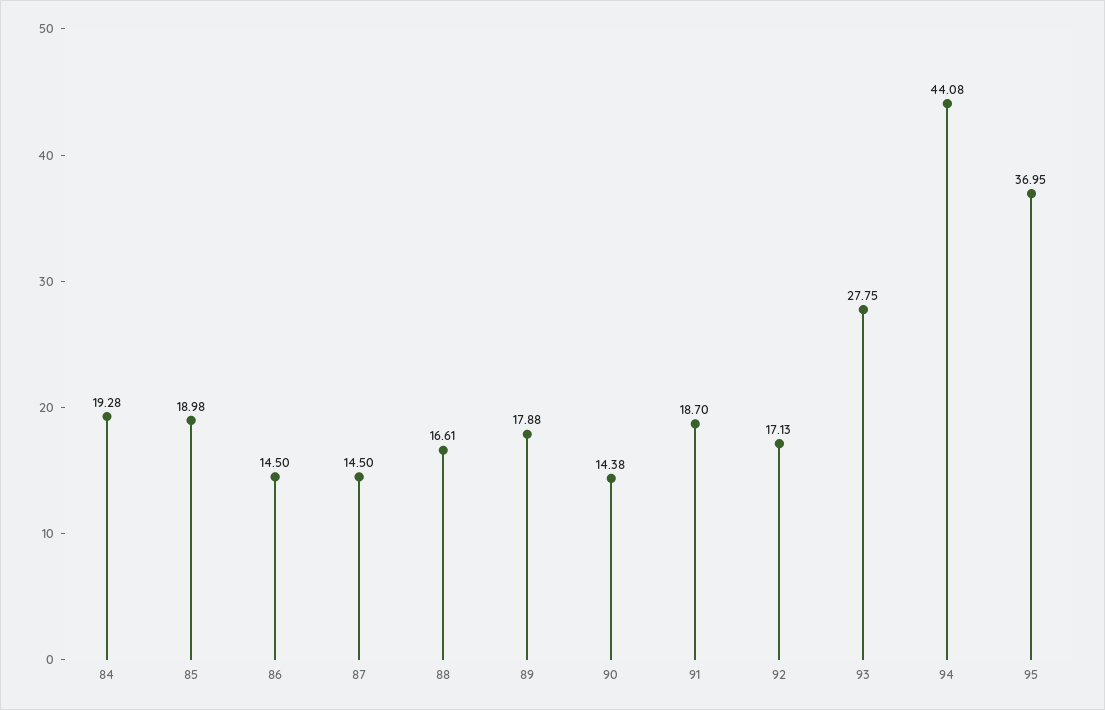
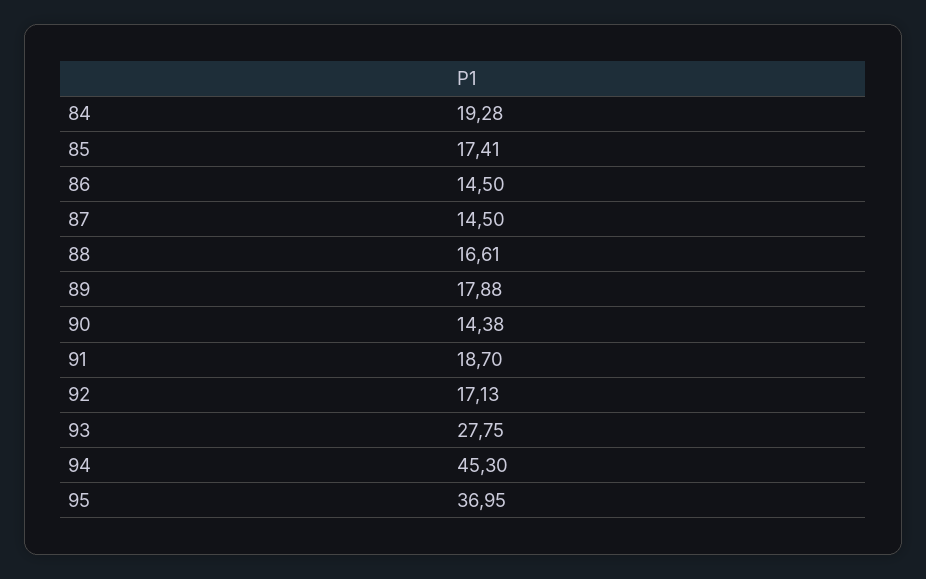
85: 18.98 -> 17.41
94: 44.08 -> 45.3

